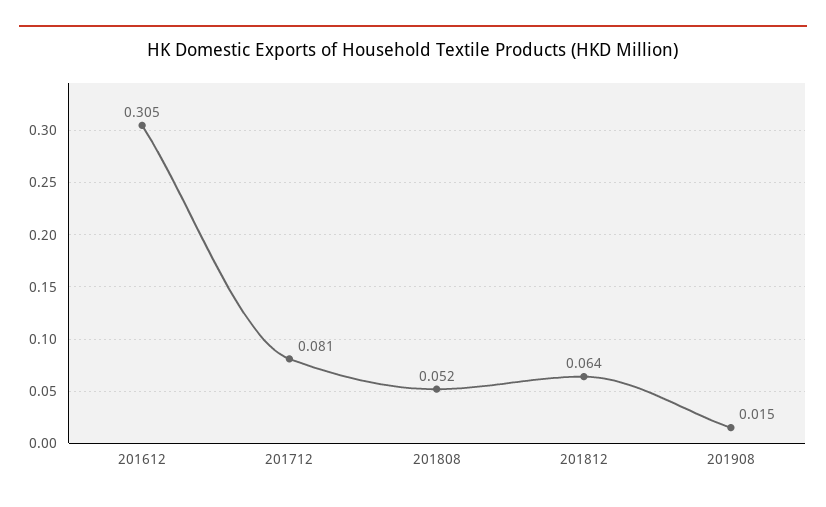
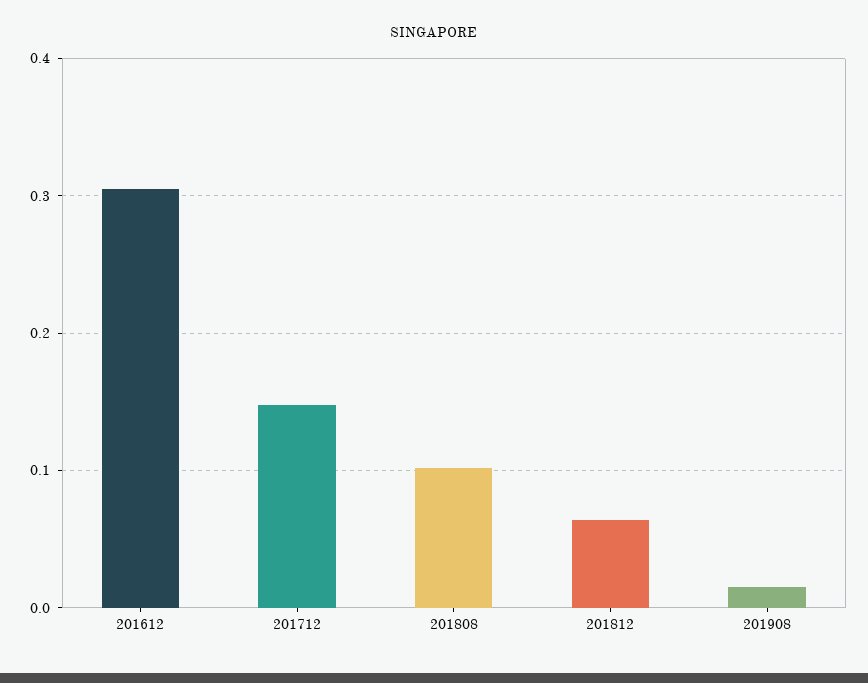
201712: 0.081 -> 0.15
201808: 0.052 -> 0.1

